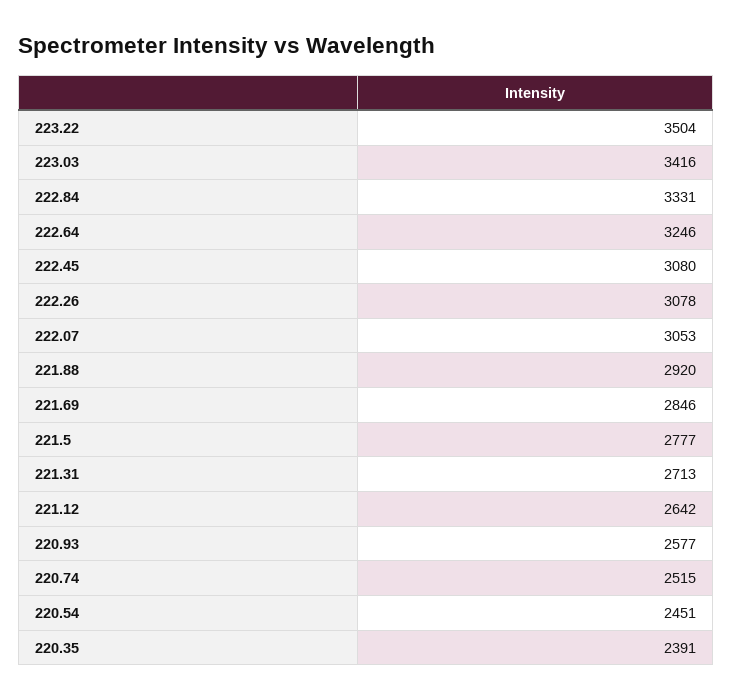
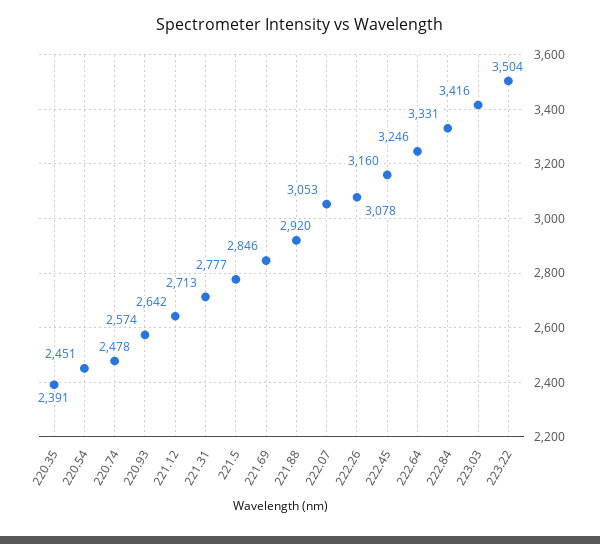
222.45: 3080 -> 3160
220.93: 2577 -> 2574
220.74: 2515 -> 2478

